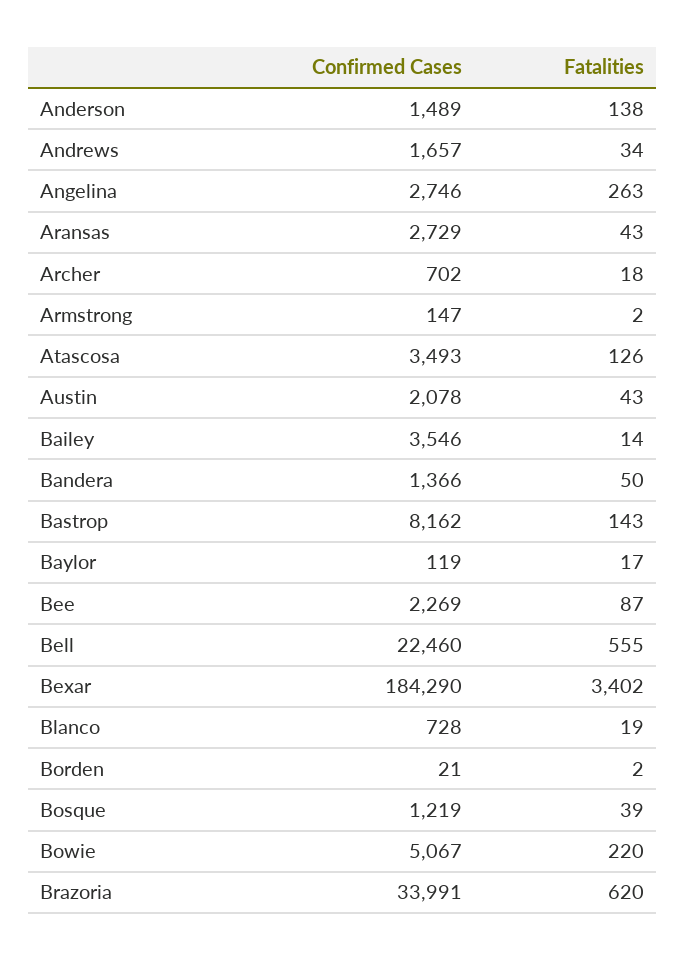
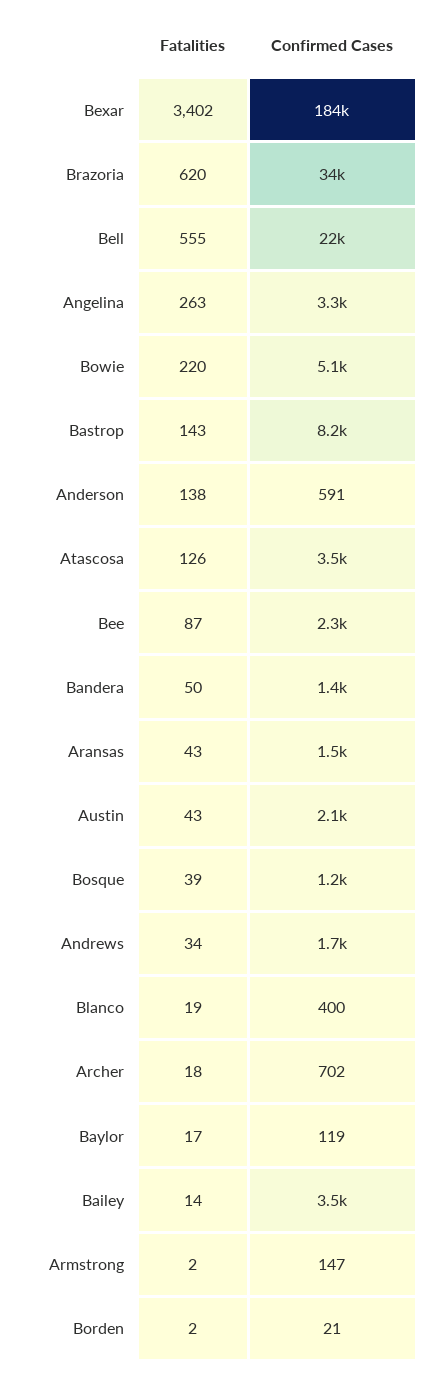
Confirmed Cases, Anderson: 1489 -> 591
Confirmed Cases, Angelina: 2746 -> 3300
Confirmed Cases, Aransas: 2729 -> 1500
Confirmed Cases, Blanco: 728 -> 400

